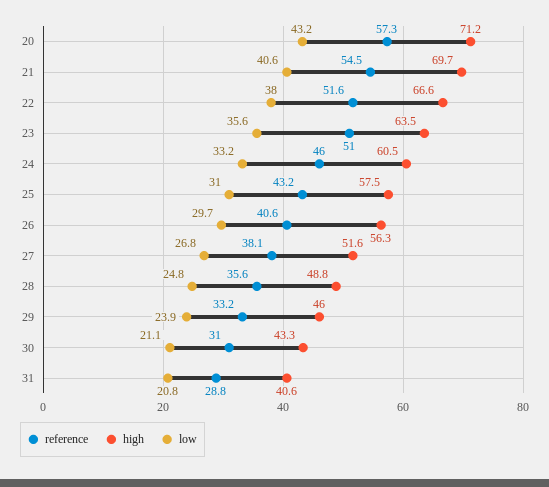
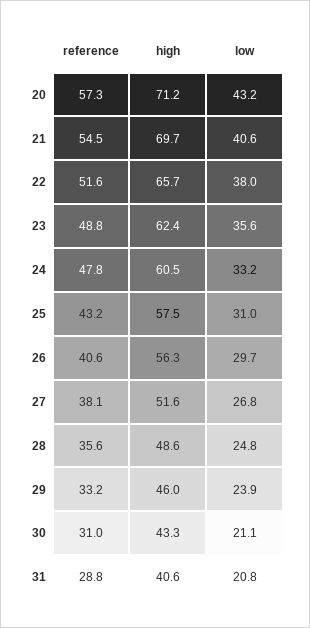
high, 22: 66.6 -> 65.7
reference, 23: 51 -> 48.8
high, 23: 63.5 -> 62.4
reference, 24: 46 -> 47.8
high, 28: 48.8 -> 48.6

